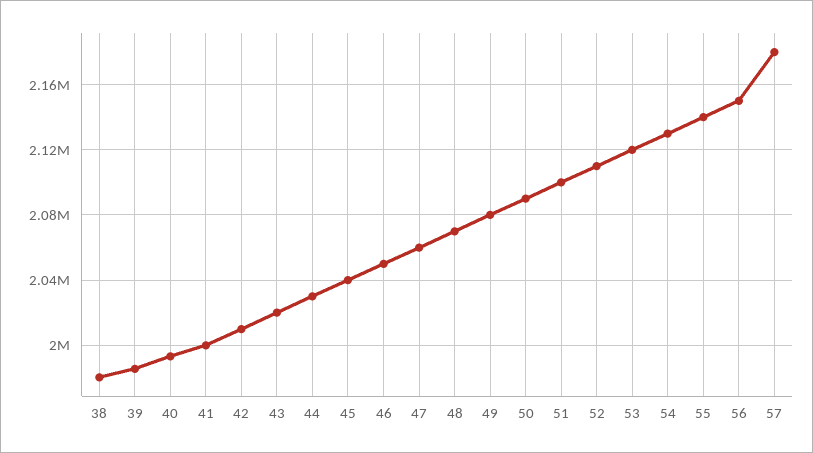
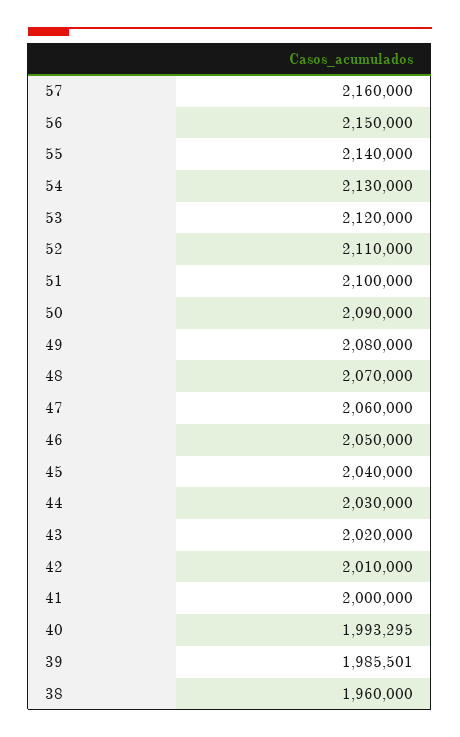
38: 1980000 -> 1960000
57: 2180000 -> 2160000

